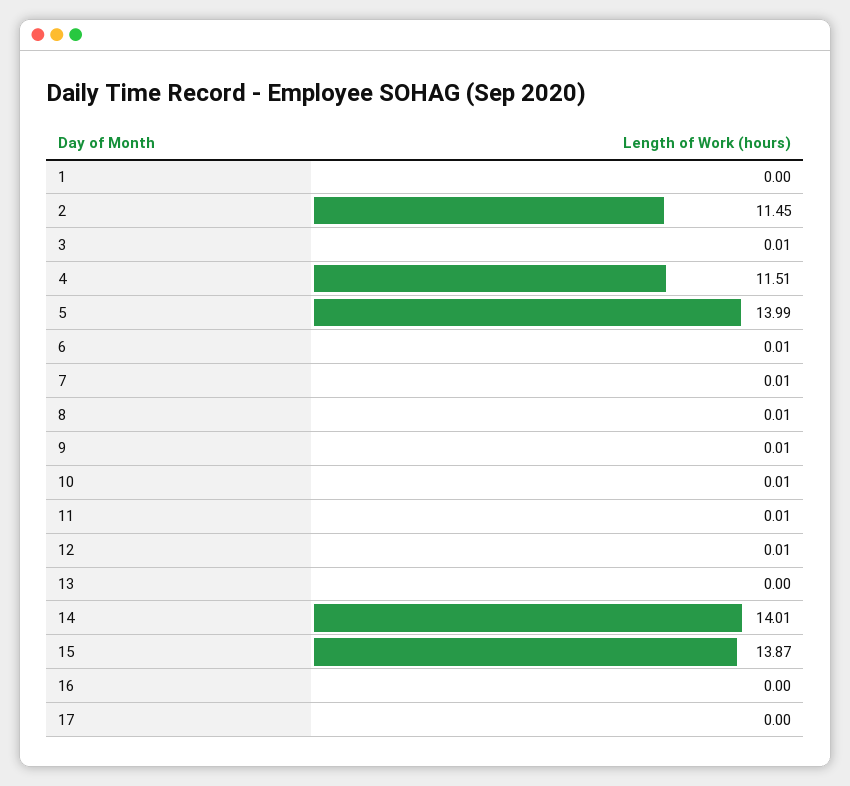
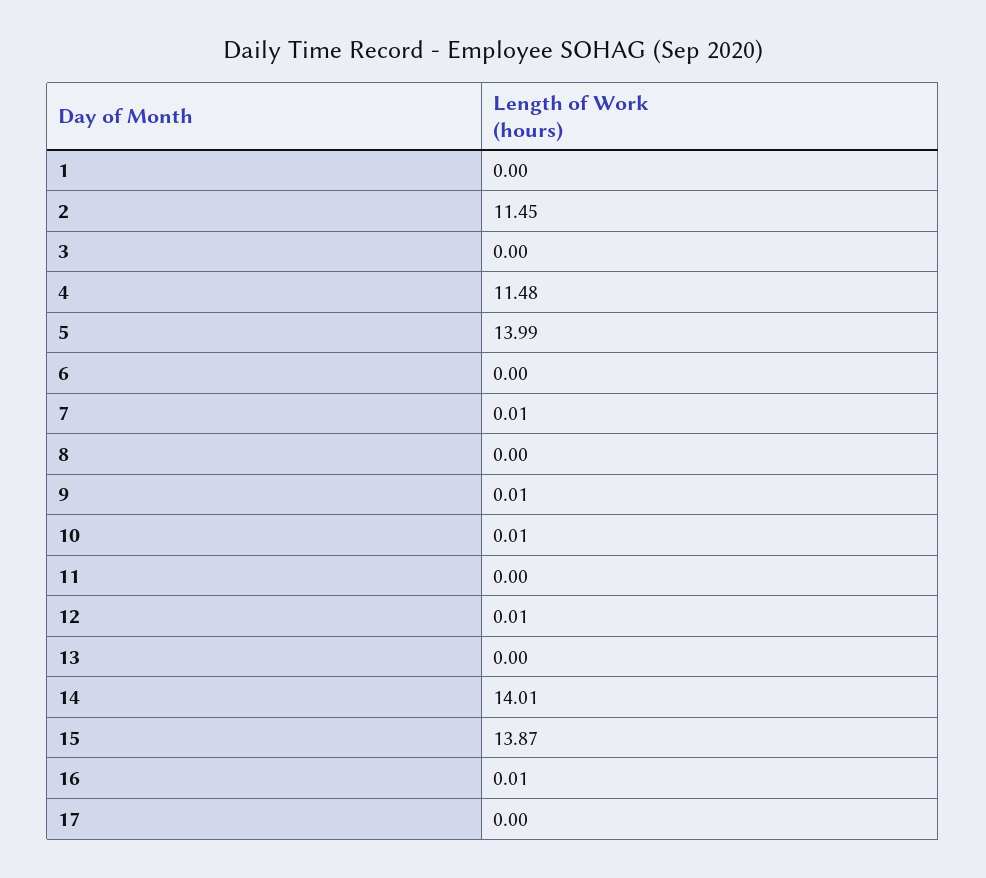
3: 0.01 -> 0
4: 11.51 -> 11.48
6: 0.01 -> 0
8: 0.01 -> 0
11: 0.01 -> 0
16: 0 -> 0.01

